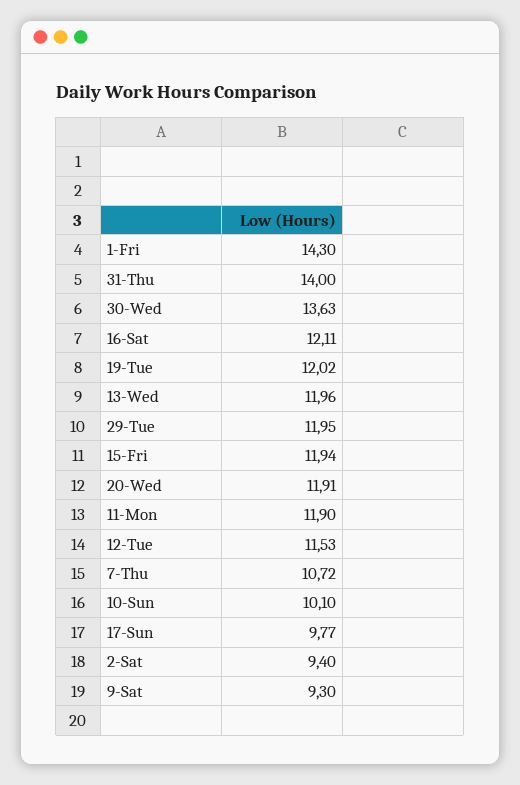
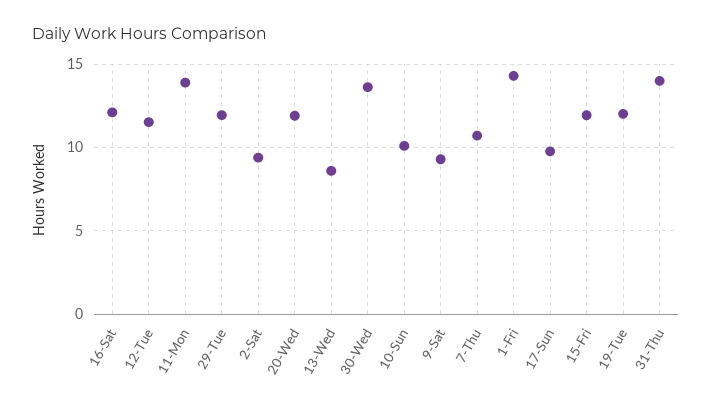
13-Wed: 11.96 -> 8.5
11-Mon: 11.9 -> 14

